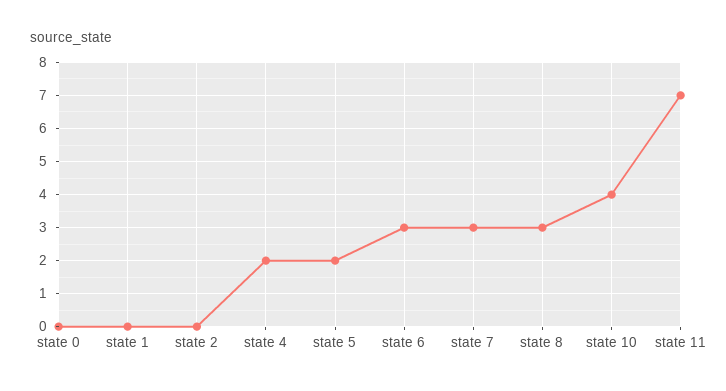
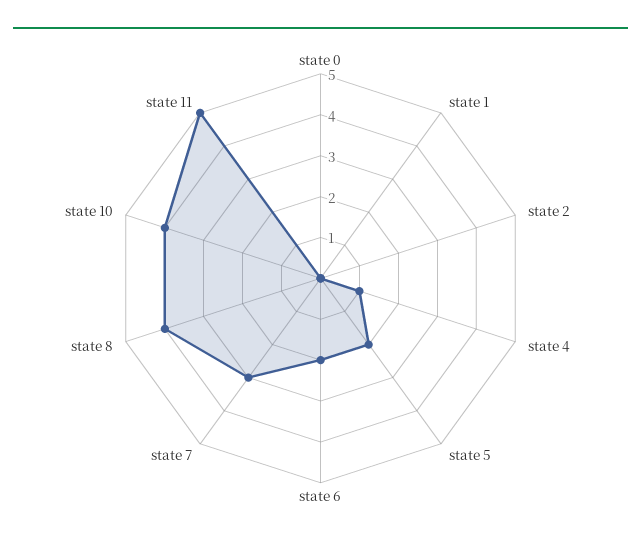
state 4: 2 -> 1
state 6: 3 -> 2
state 8: 3 -> 4
state 11: 7 -> 5

